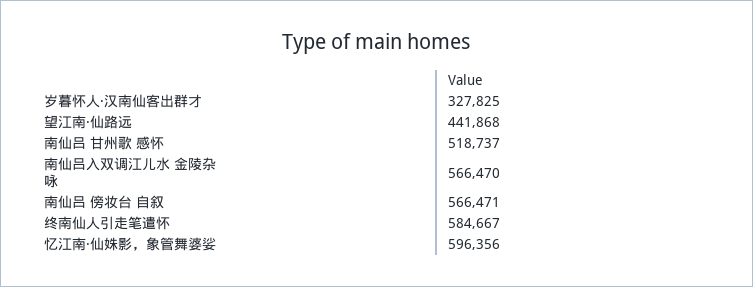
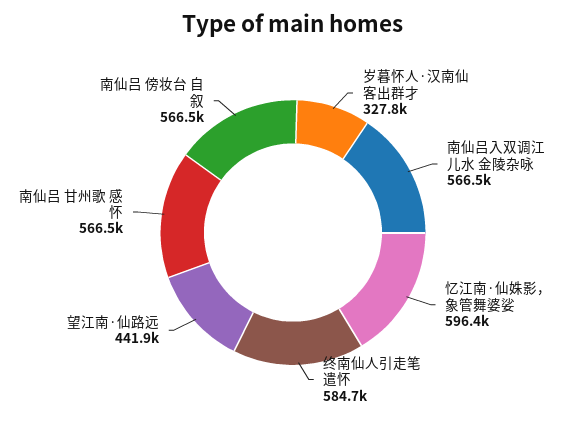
南仙吕 甘州歌 感怀: 518737 -> 566500

